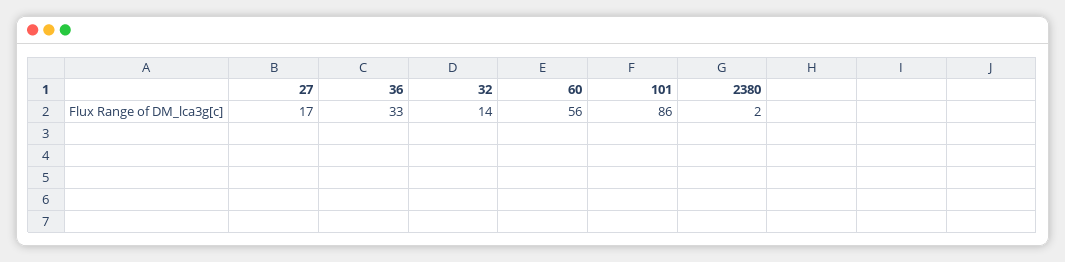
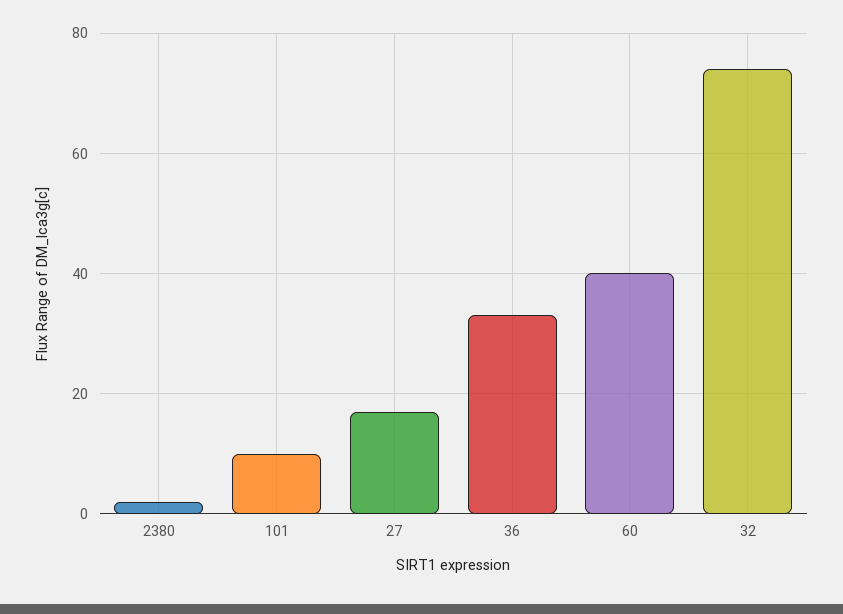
32: 14 -> 75
60: 56 -> 40
101: 86 -> 10

